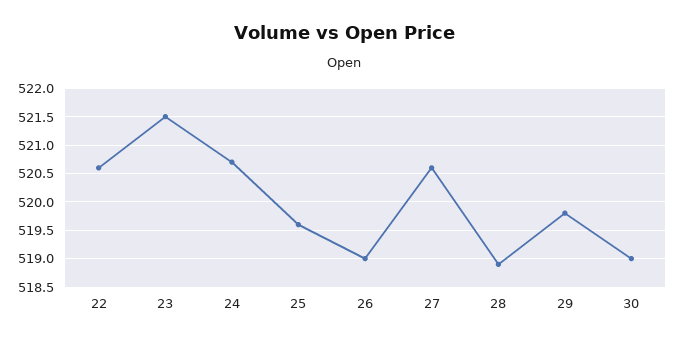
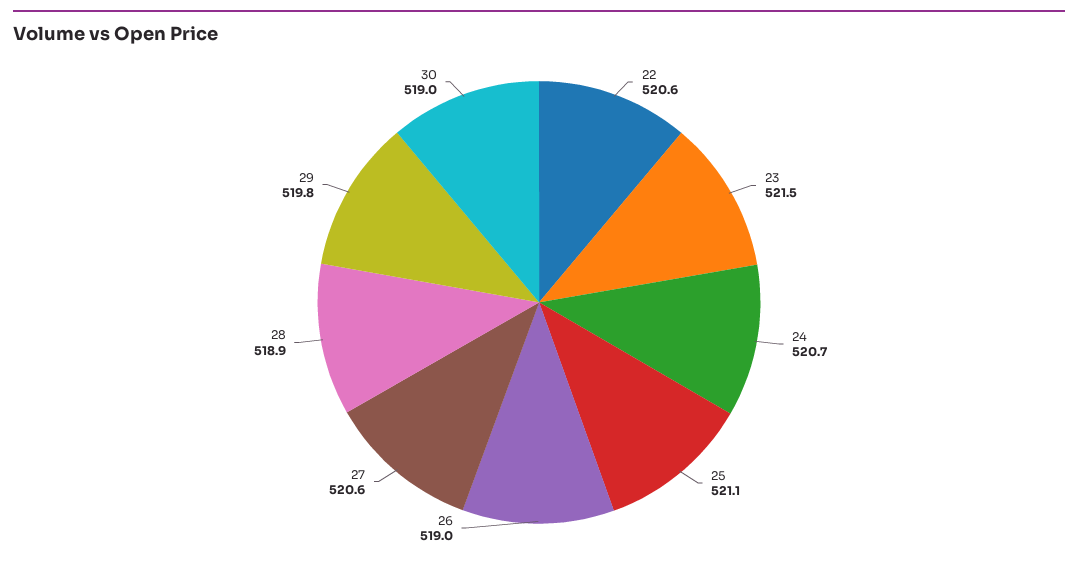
25: 519.5 -> 521.1

